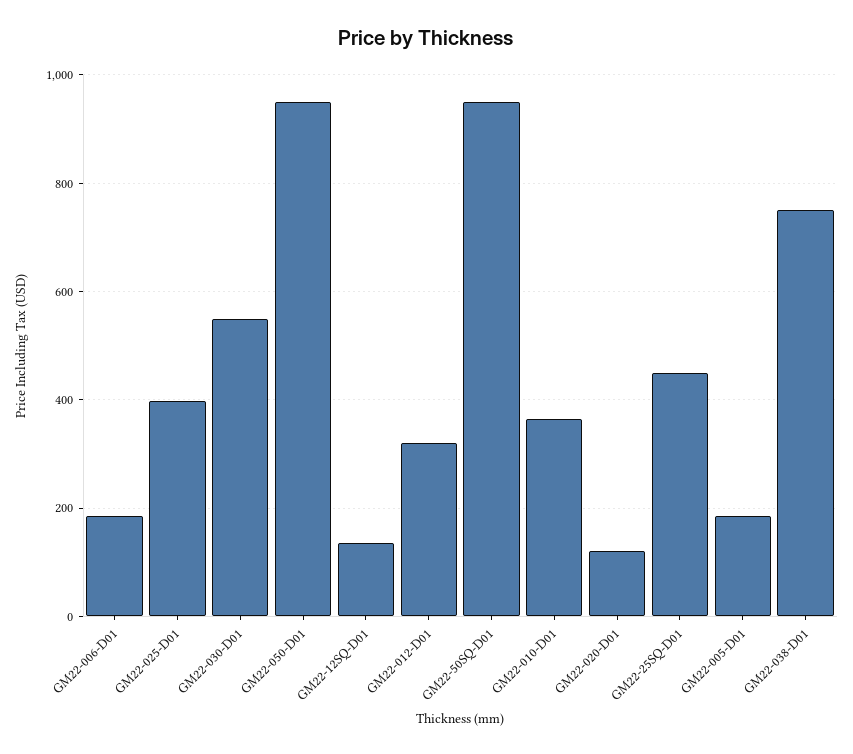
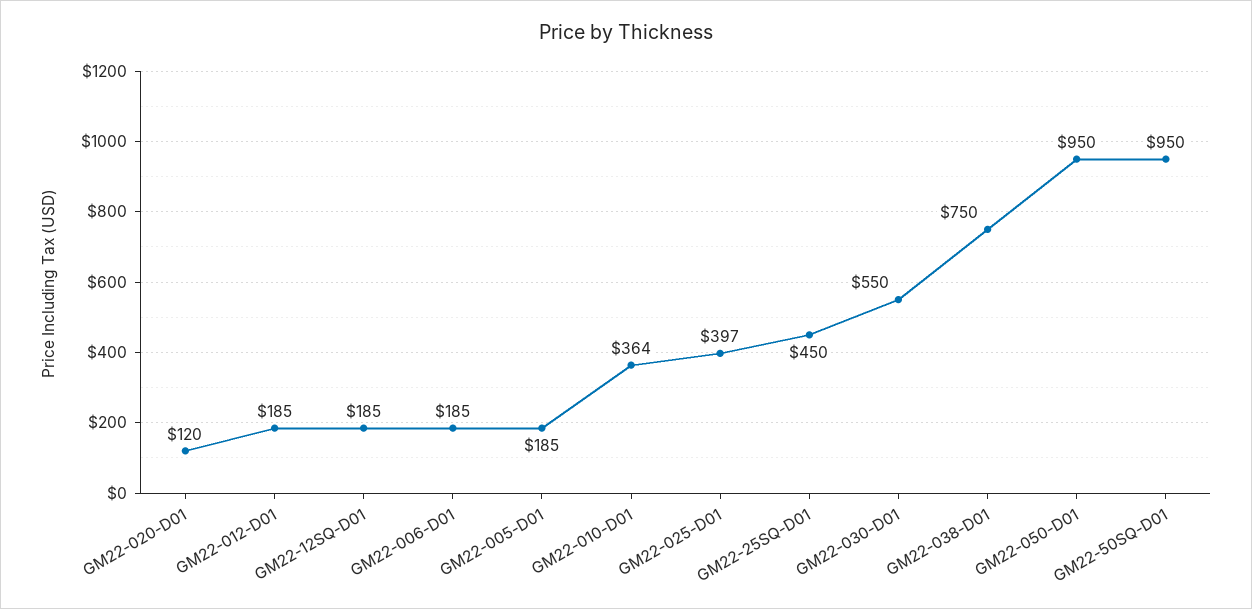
GM22-12SQ-D01: 140 -> 185
GM22-012-D01: 320 -> 185

